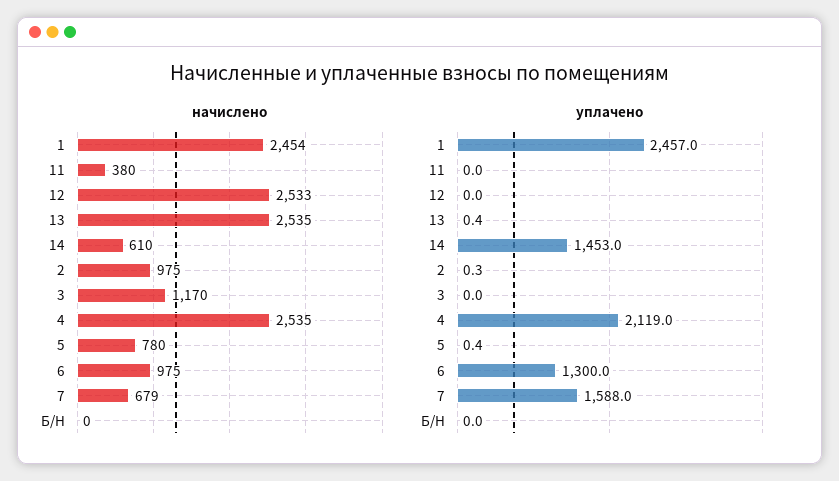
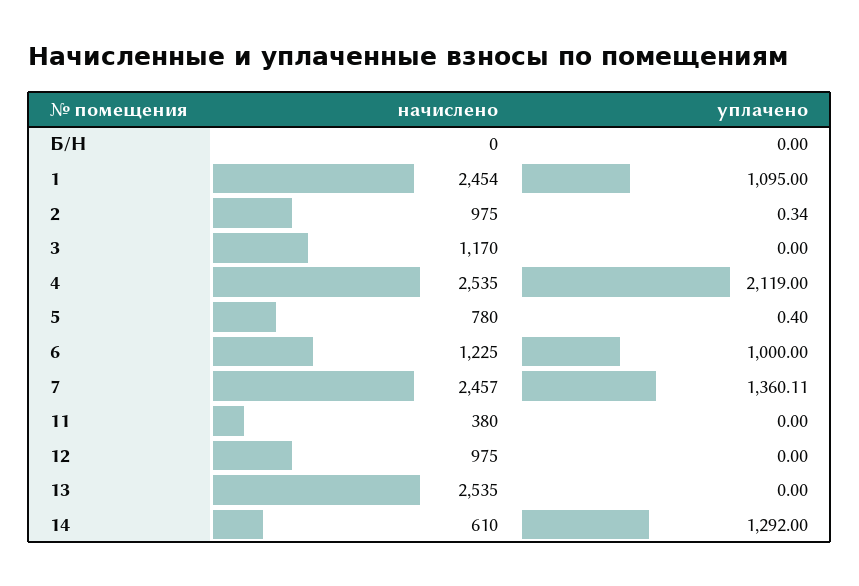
начислено, 12: 2533 -> 975
начислено, 6: 975 -> 1225
начислено, 7: 679 -> 2457
уплачено, 1: 2457 -> 1095
уплачено, 13: 0.4 -> 0
уплачено, 14: 1453 -> 1292
уплачено, 6: 1300 -> 1000
уплачено, 7: 1588 -> 1360.11

